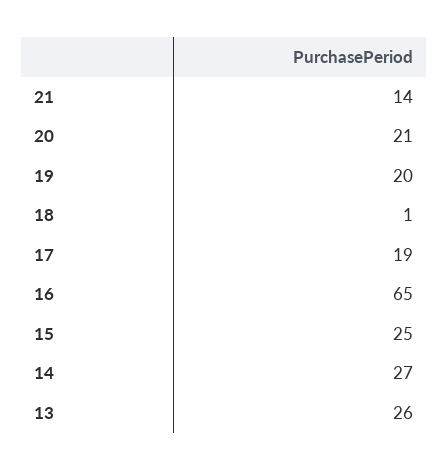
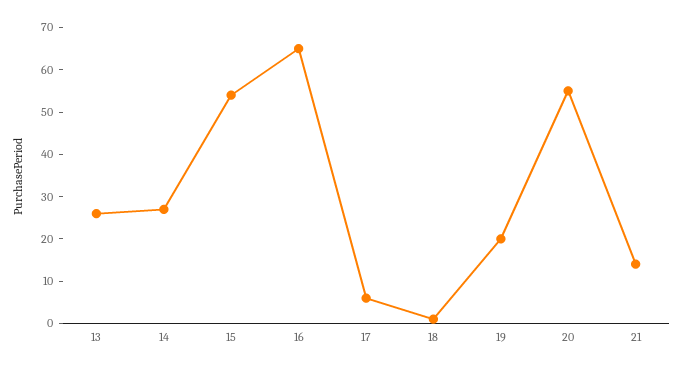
20: 21 -> 55
17: 19 -> 5
15: 25 -> 55

